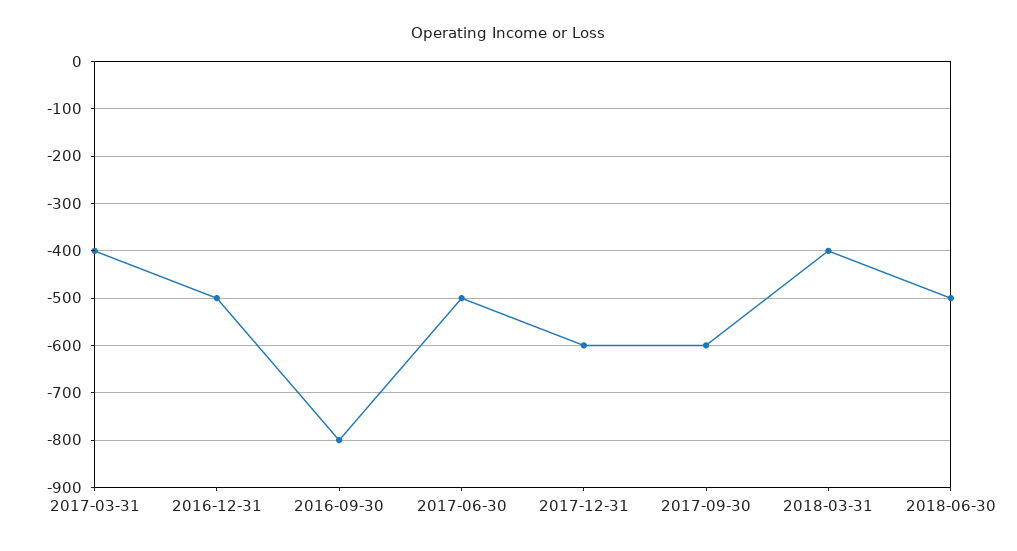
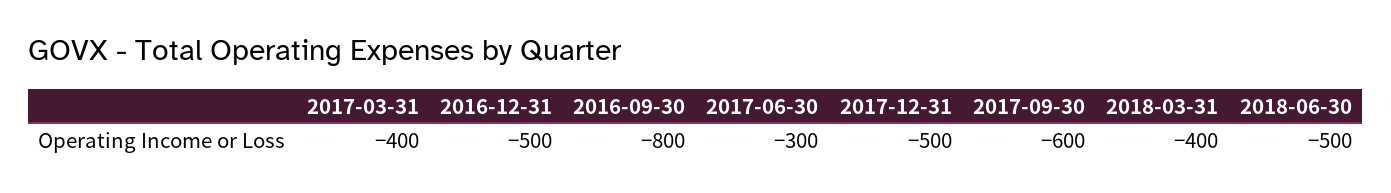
2017-06-30: -500 -> -300
2017-12-31: -600 -> -500

